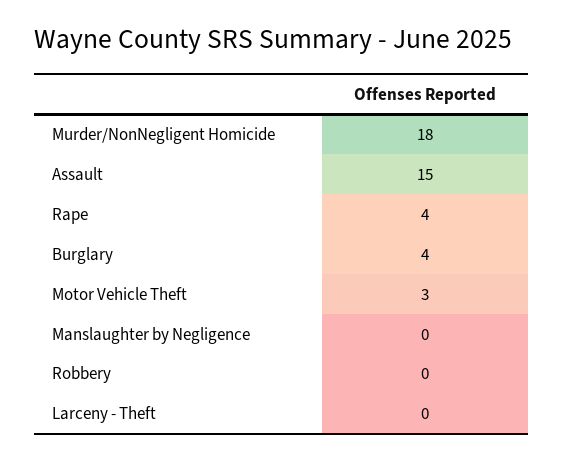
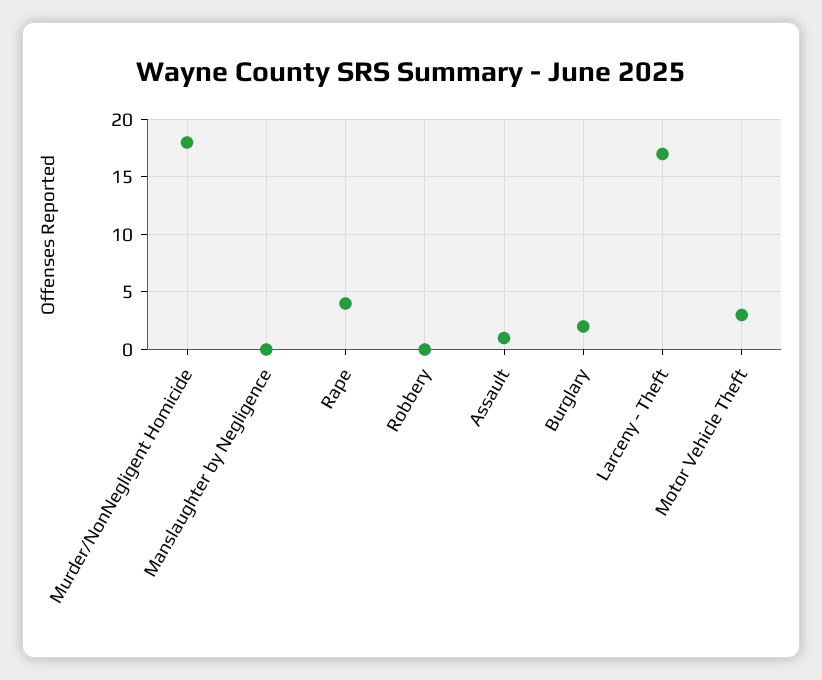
Assault: 15 -> 1
Burglary: 4 -> 2
Larceny - Theft: 0 -> 17

